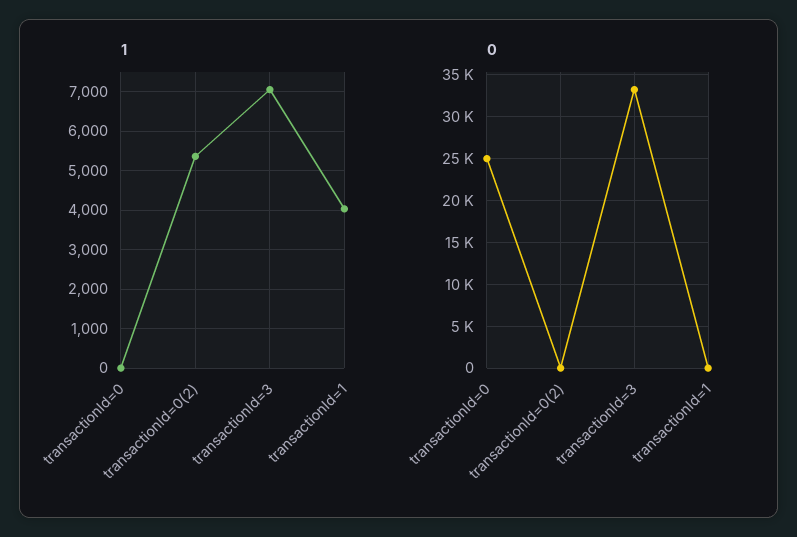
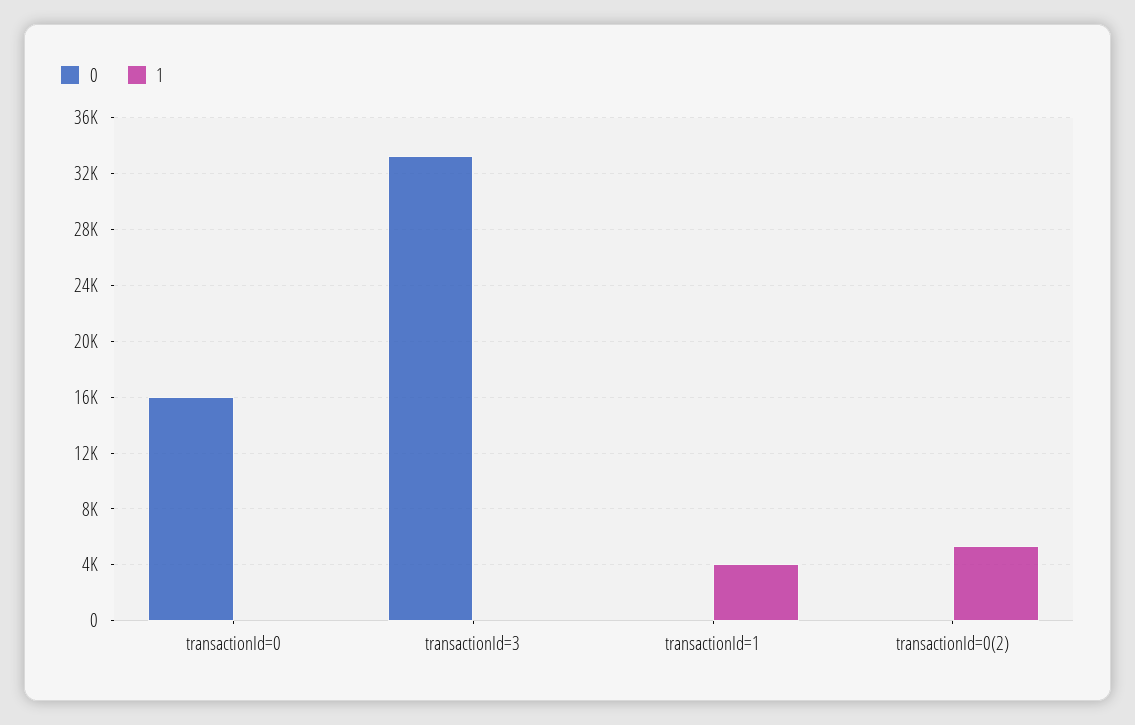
1, transactionId=3: 7000 -> 0
0, transactionId=0: 25000 -> 16000

